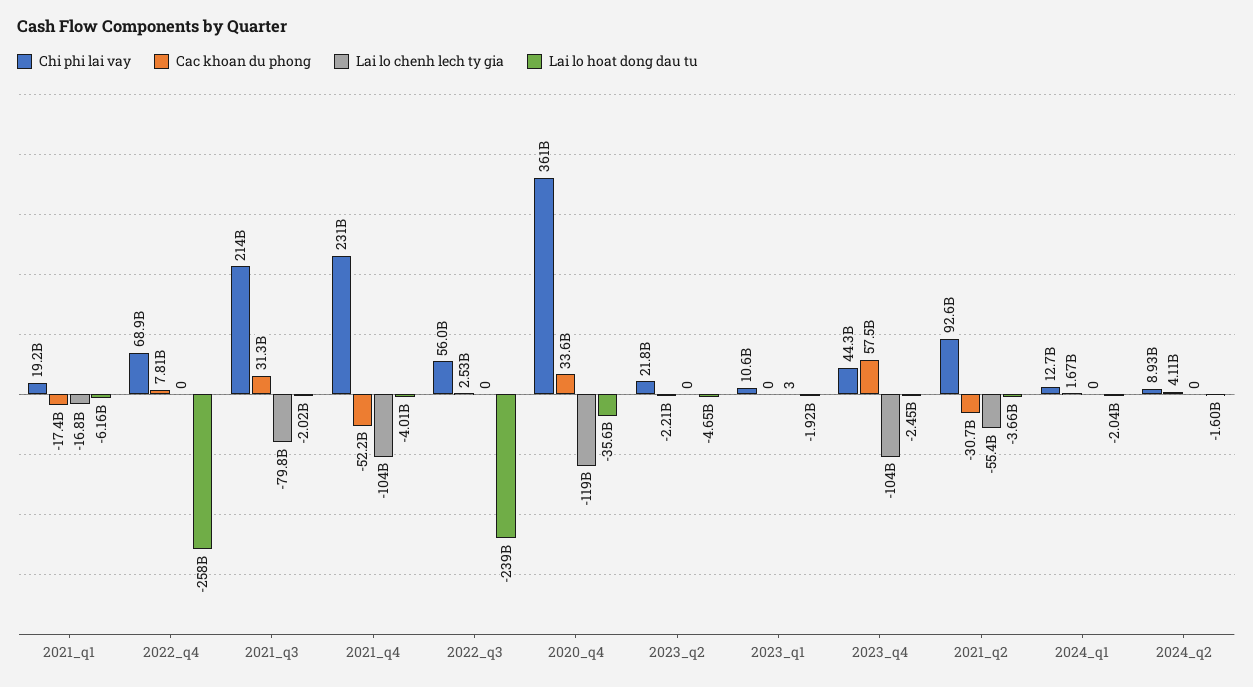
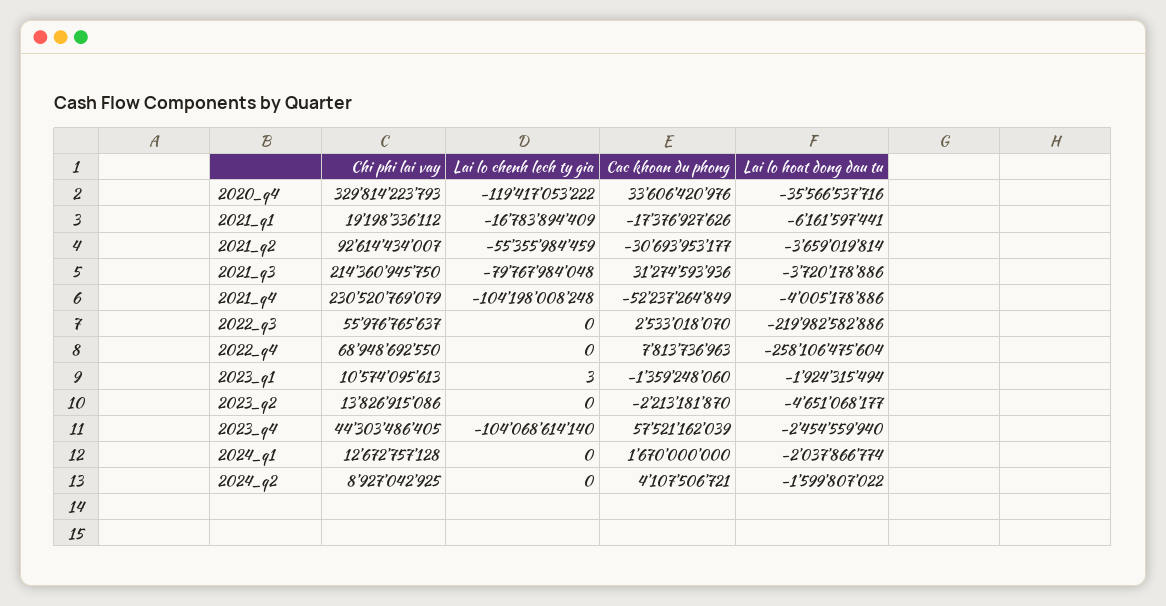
Lai lo hoat dong dau tu, 2021_q3: -2020000000 -> -3720178886
Lai lo hoat dong dau tu, 2022_q3: -239000000000 -> -219982582886
Chi phi lai vay, 2020_q4: 361000000000 -> 329814223793
Chi phi lai vay, 2023_q2: 21800000000 -> 13826915086
Cac khoan du phong, 2023_q1: 0 -> -1359248060

